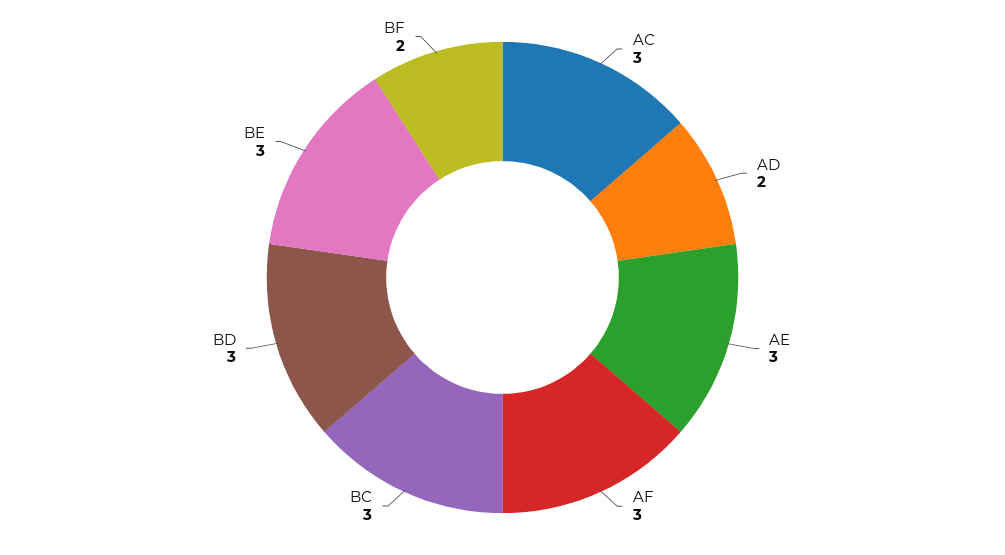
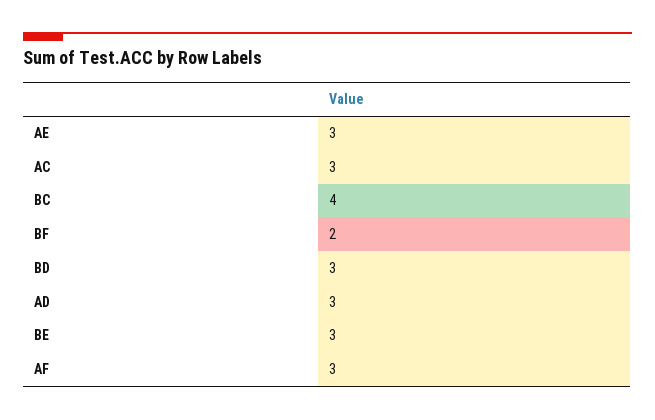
AD: 2 -> 3
BC: 3 -> 4

